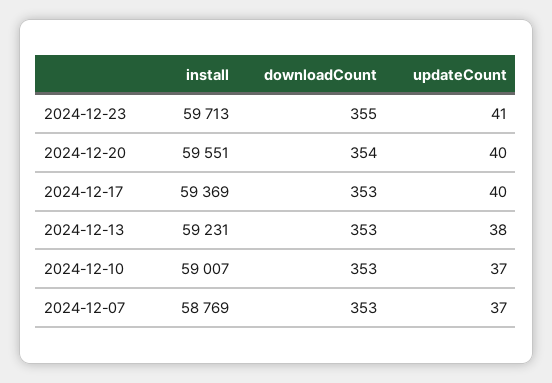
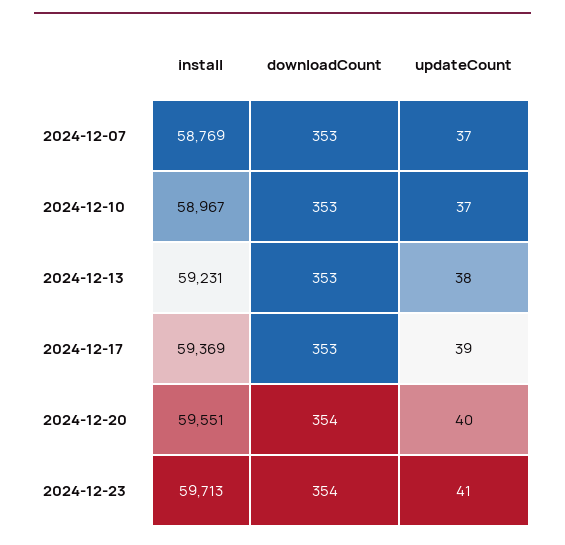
downloadCount, 2024-12-23: 355 -> 354
updateCount, 2024-12-17: 40 -> 39
install, 2024-12-10: 59007 -> 58967

